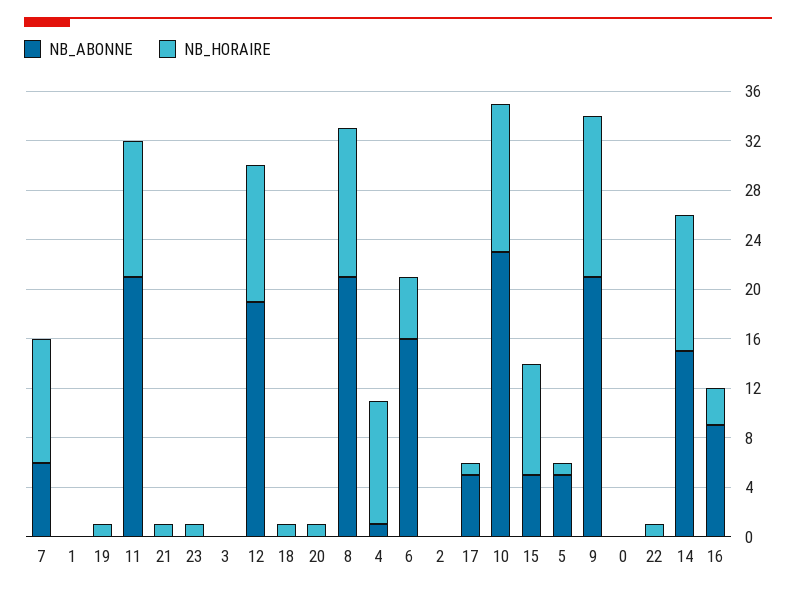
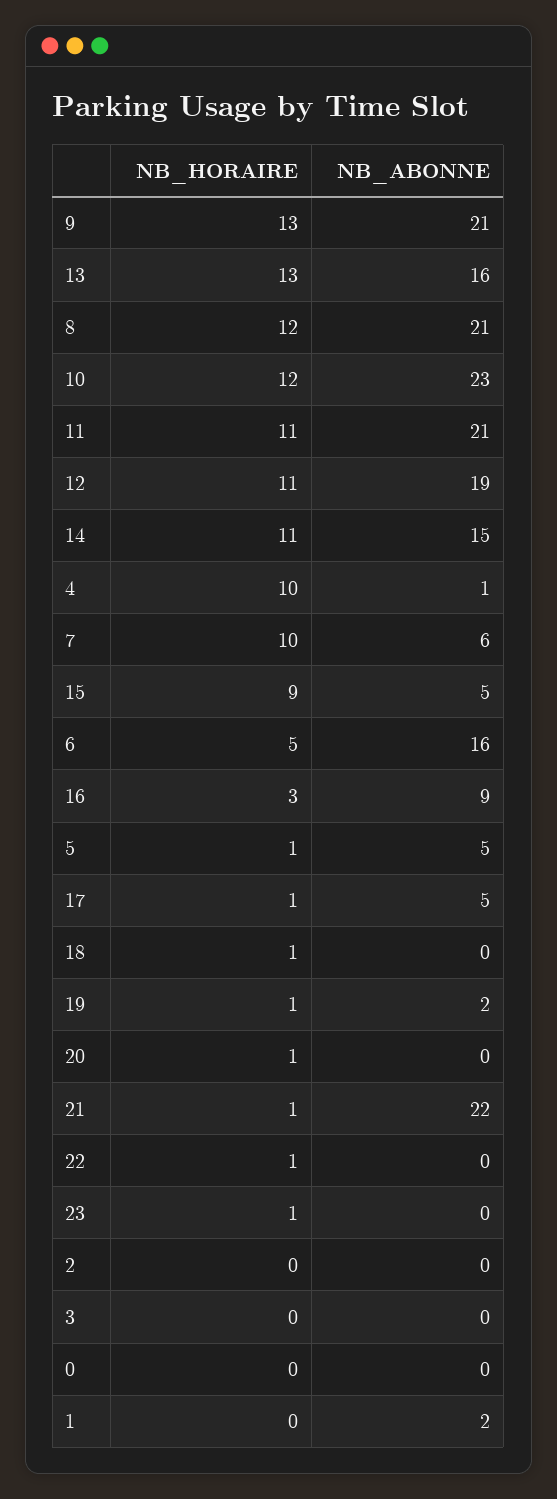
NB_ABONNE, 1: 0 -> 2
NB_ABONNE, 19: 0 -> 2
NB_ABONNE, 21: 0 -> 22
NB_HORAIRE, 13: none -> 13
NB_ABONNE, 13: none -> 16

